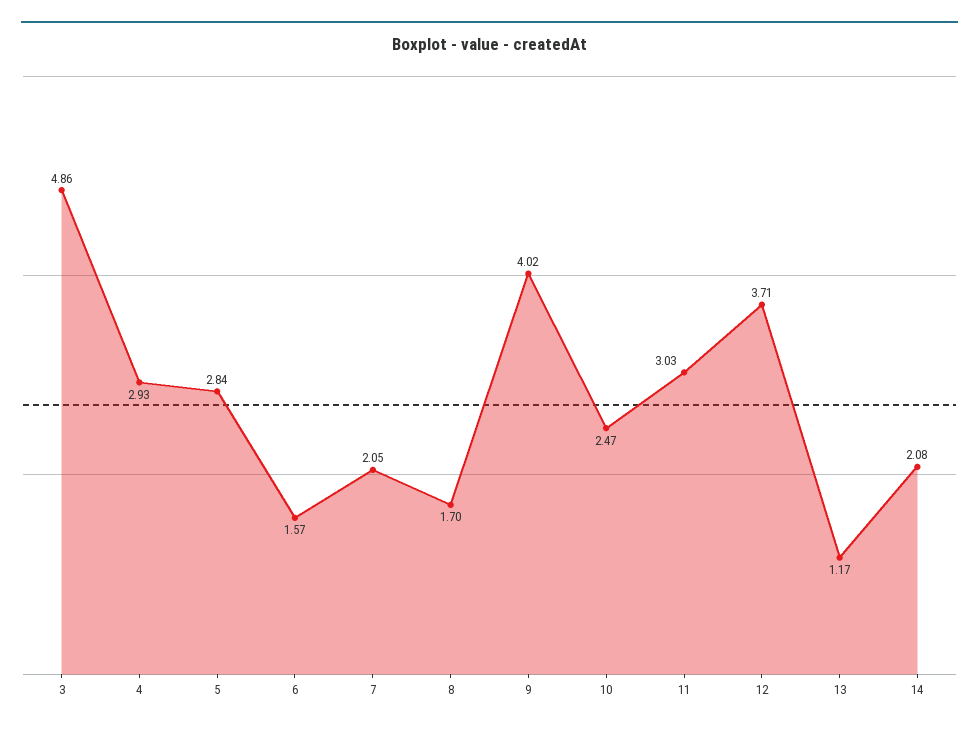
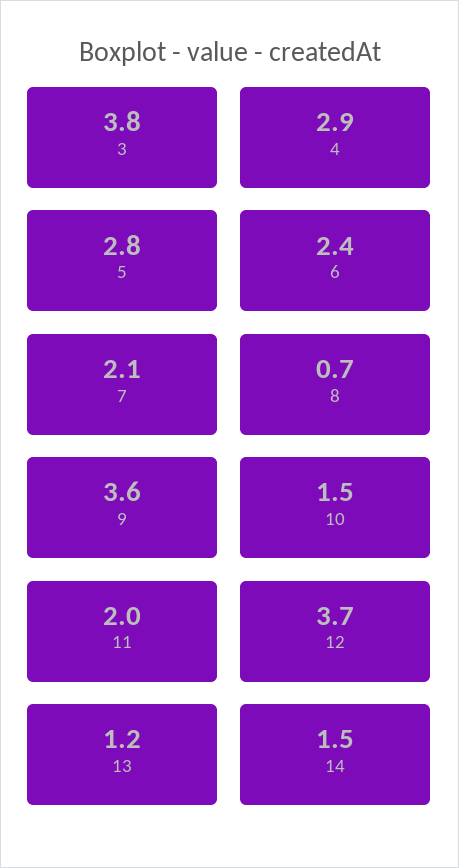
3: 4.86 -> 3.8
6: 1.57 -> 2.4
8: 1.7 -> 0.7
9: 4.02 -> 3.6
10: 2.47 -> 1.5
11: 3.03 -> 2
14: 2.08 -> 1.5

